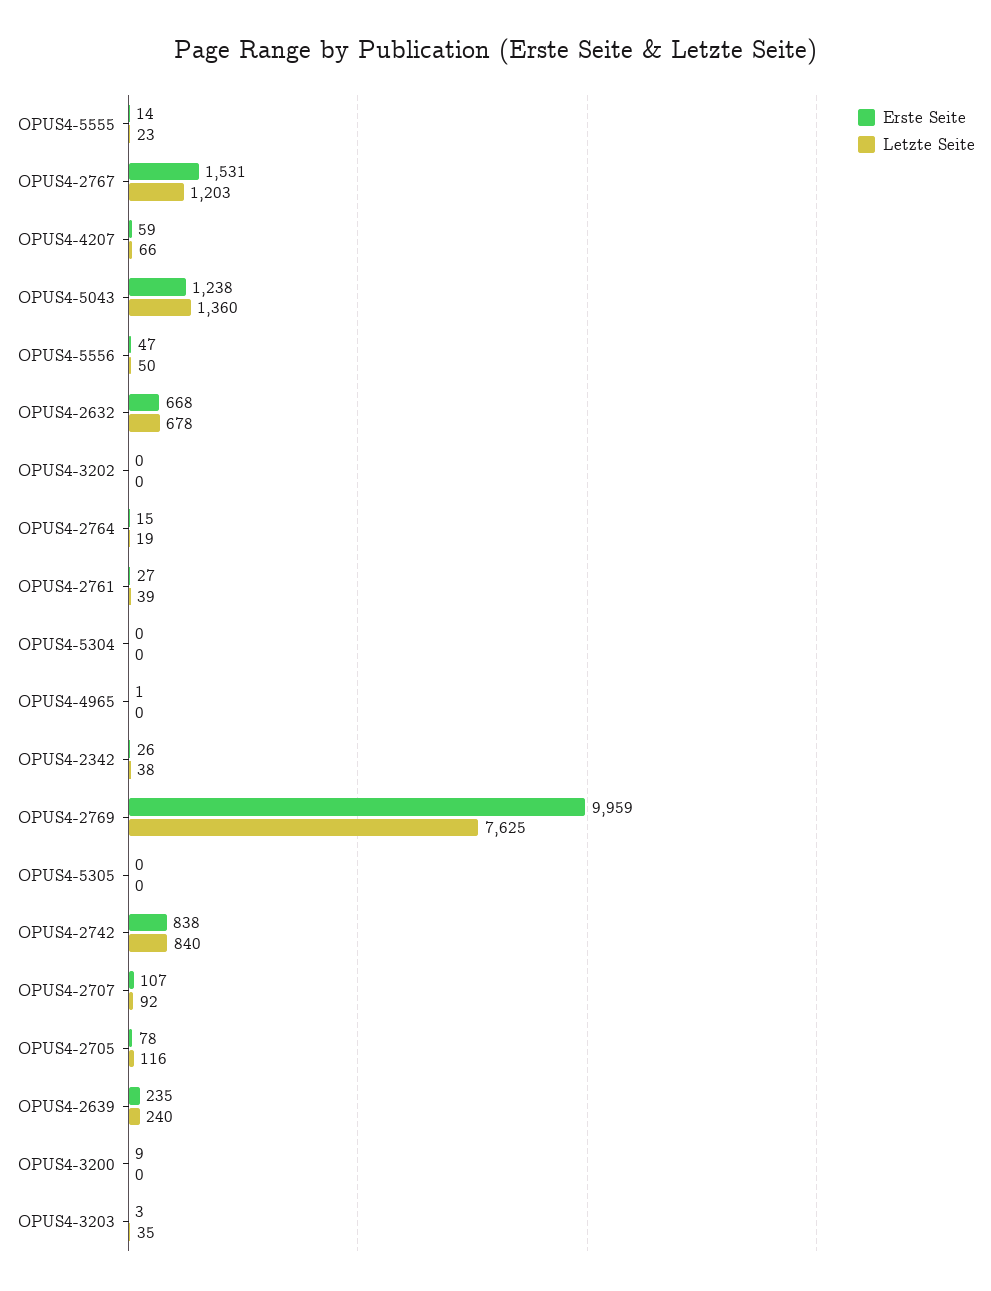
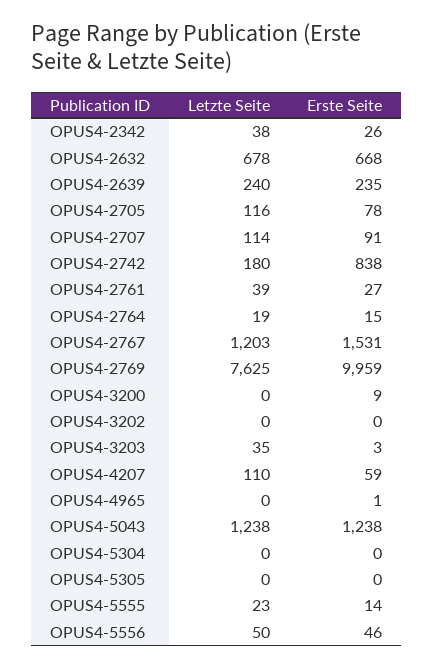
Letzte Seite, OPUS4-4207: 66 -> 110
Letzte Seite, OPUS4-5043: 1360 -> 1238
Erste Seite, OPUS4-5556: 47 -> 46
Letzte Seite, OPUS4-2742: 840 -> 180
Erste Seite, OPUS4-2707: 107 -> 91
Letzte Seite, OPUS4-2707: 92 -> 114

